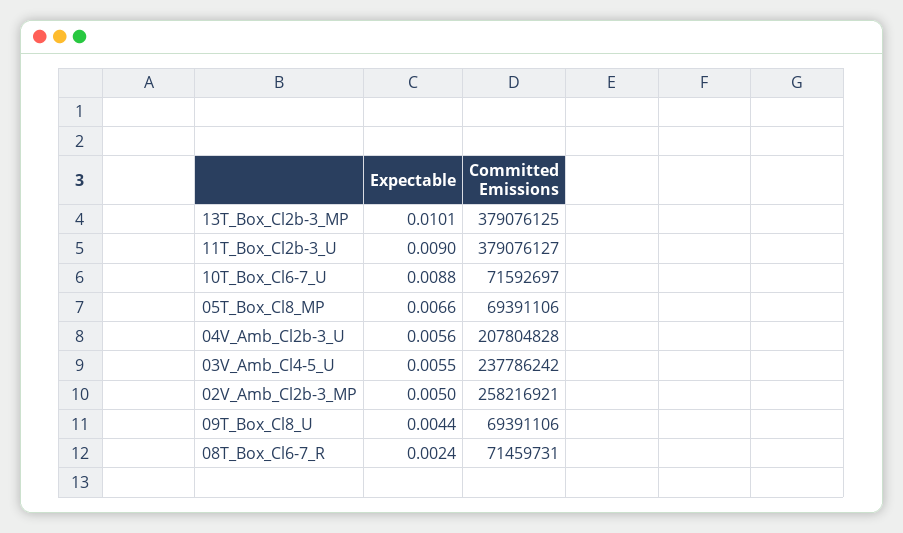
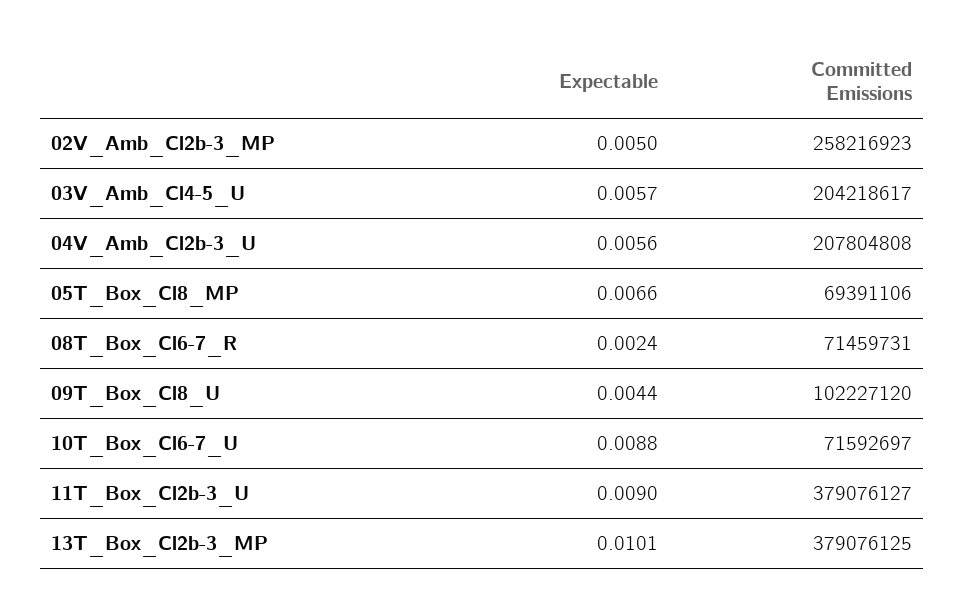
Committed Emissions, 04V_Amb_Cl2b-3_U: 207804828 -> 207804808
Expectable, 03V_Amb_Cl4-5_U: 0.0055 -> 0.0057
Committed Emissions, 03V_Amb_Cl4-5_U: 237786242 -> 204218617
Committed Emissions, 02V_Amb_Cl2b-3_MP: 258216921 -> 258216923
Committed Emissions, 09T_Box_Cl8_U: 69391106 -> 102227120

